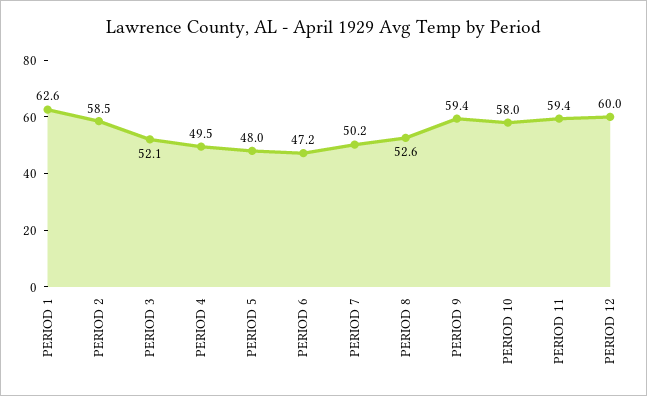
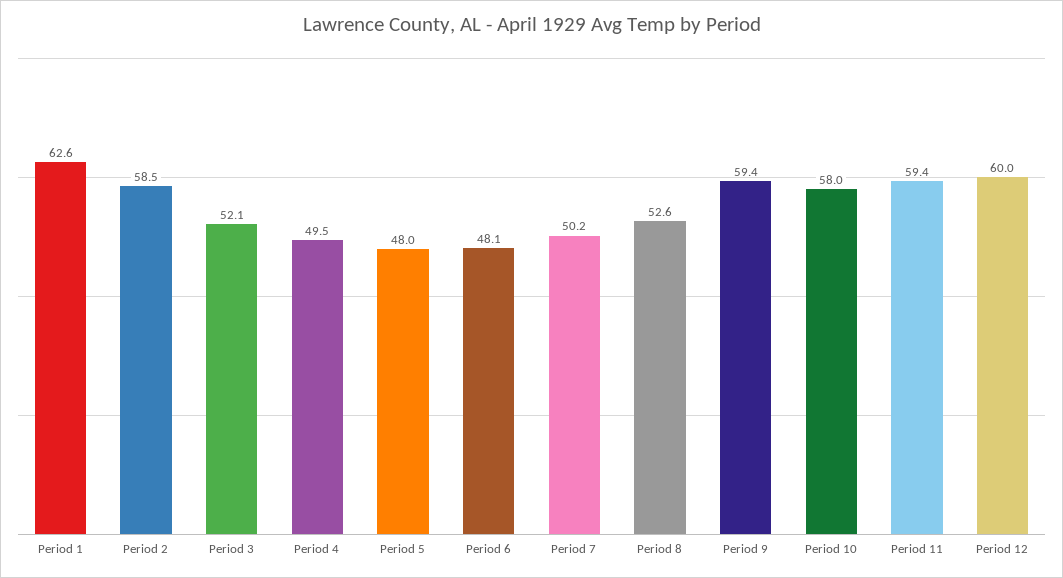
PERIOD 6: 47.2 -> 48.1

